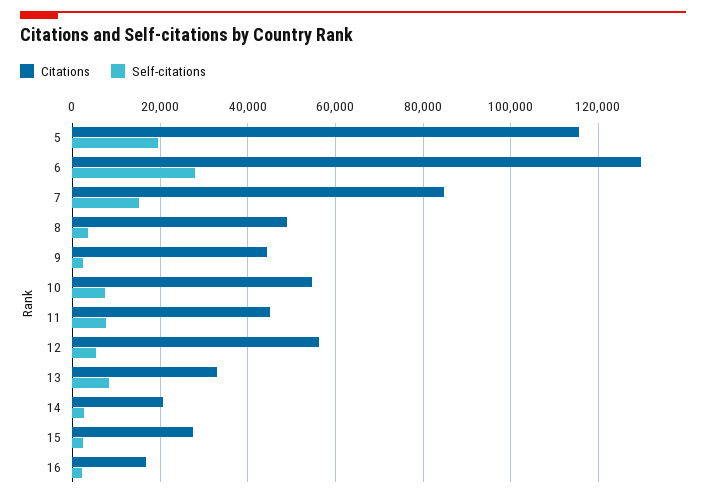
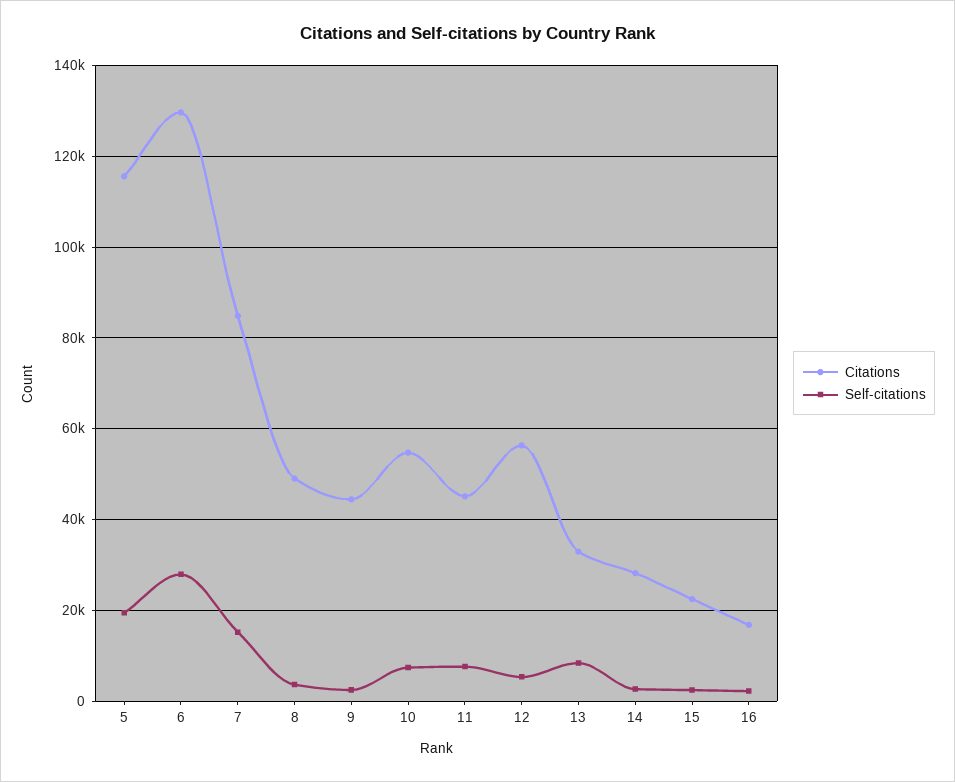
Citations, 14: 20000 -> 28000
Citations, 15: 28000 -> 22000

